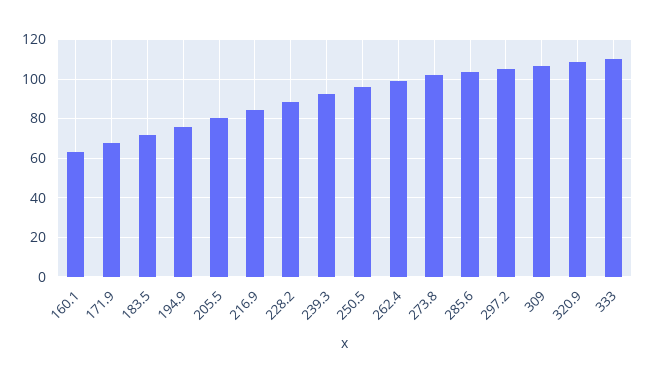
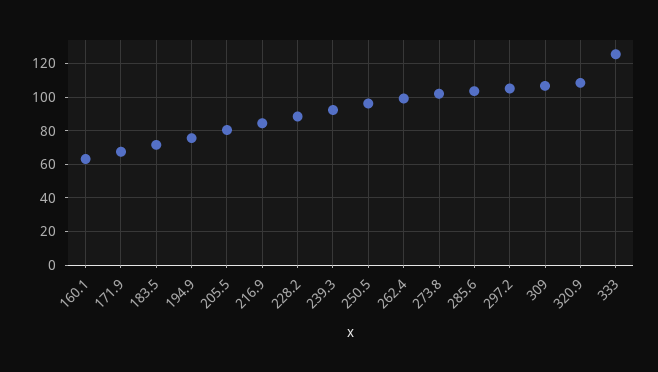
333: 110 -> 125

